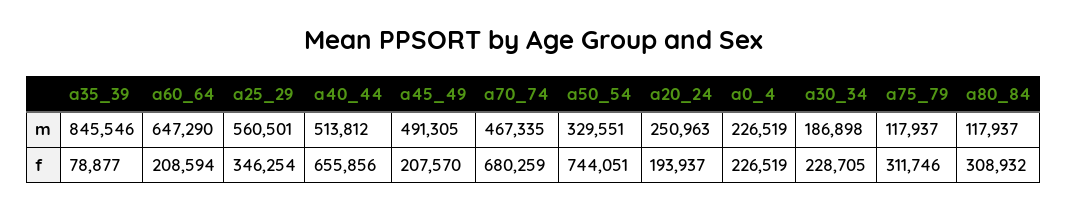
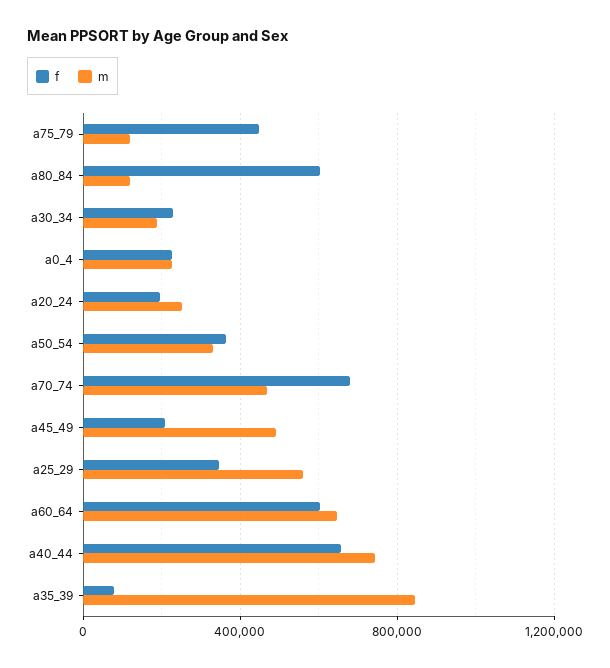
m, a40_44: 513812 -> 750000
f, a60_64: 208594 -> 600000
f, a50_54: 744051 -> 350000
f, a75_79: 311746 -> 450000
f, a80_84: 308932 -> 600000

